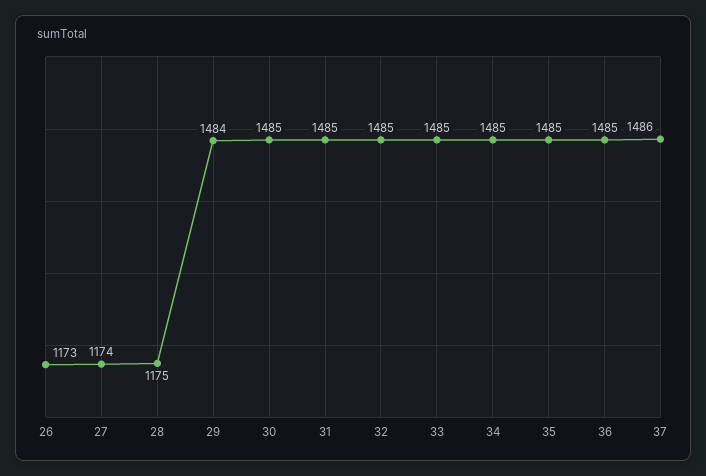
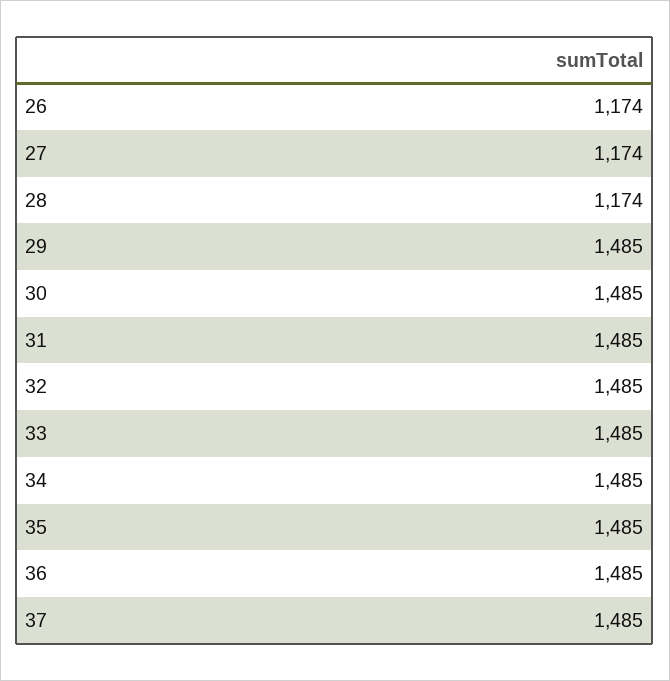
26: 1173 -> 1174
28: 1175 -> 1174
29: 1484 -> 1485
37: 1486 -> 1485

